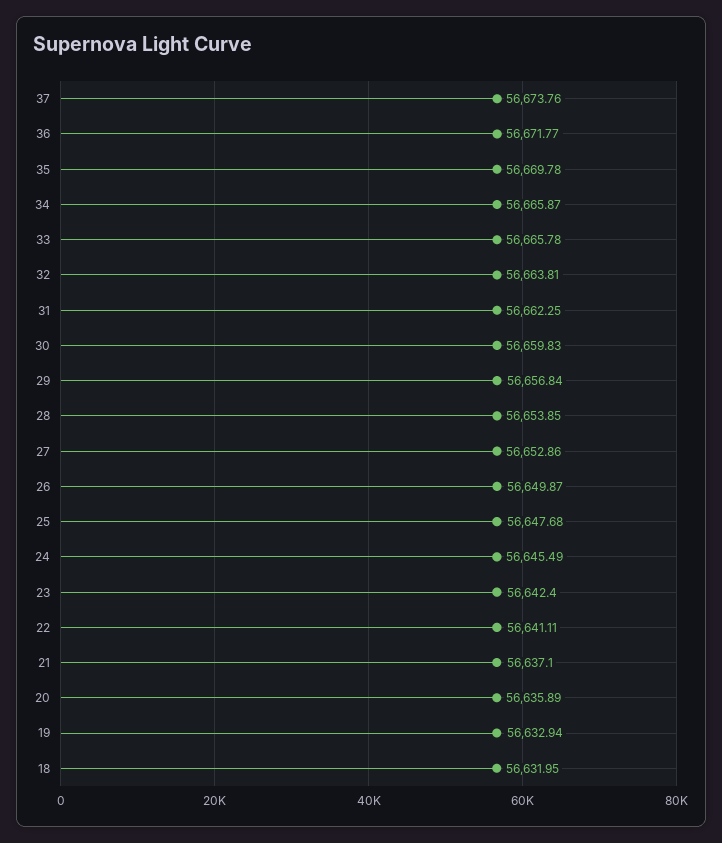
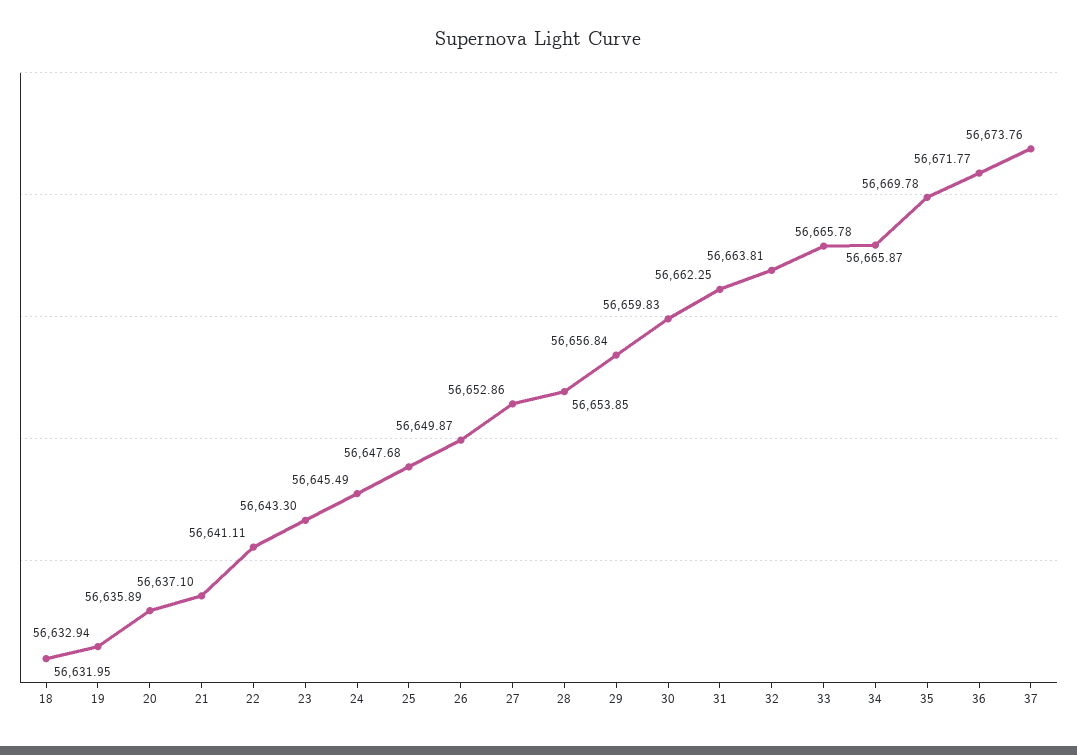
23: 56642.4 -> 56643.3

